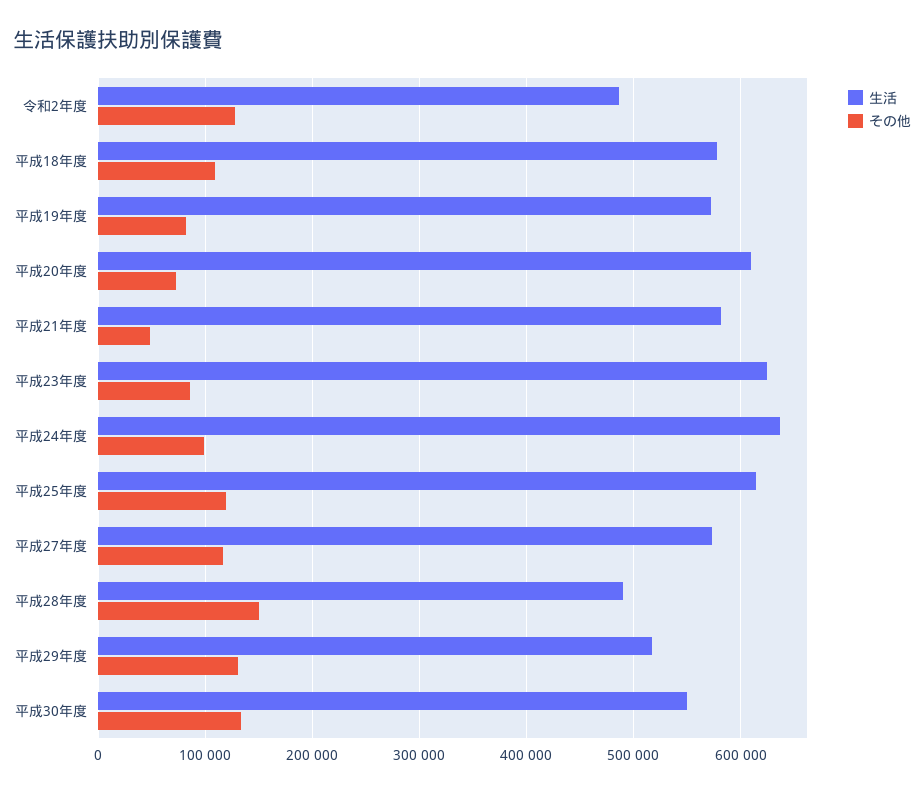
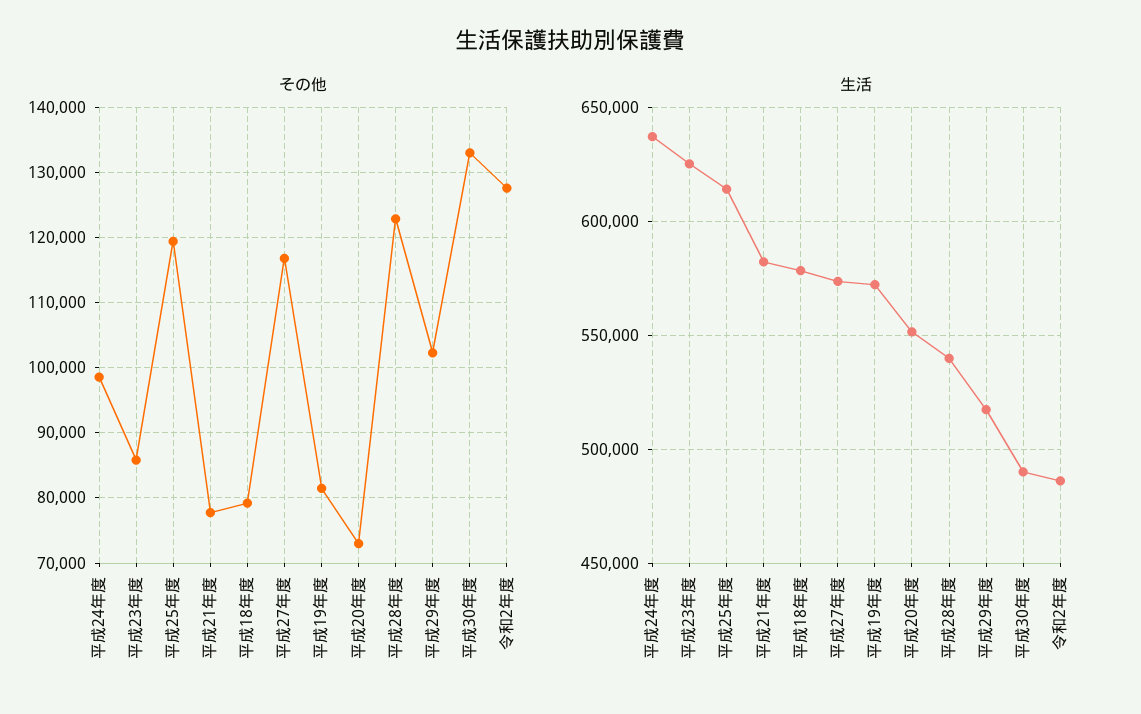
その他, 平成18年度: 110000 -> 79000
生活, 平成20年度: 610000 -> 550000
その他, 平成21年度: 50000 -> 78000
生活, 平成28年度: 490000 -> 540000
その他, 平成28年度: 150000 -> 123000
その他, 平成29年度: 130000 -> 102000
生活, 平成30年度: 550000 -> 490000

